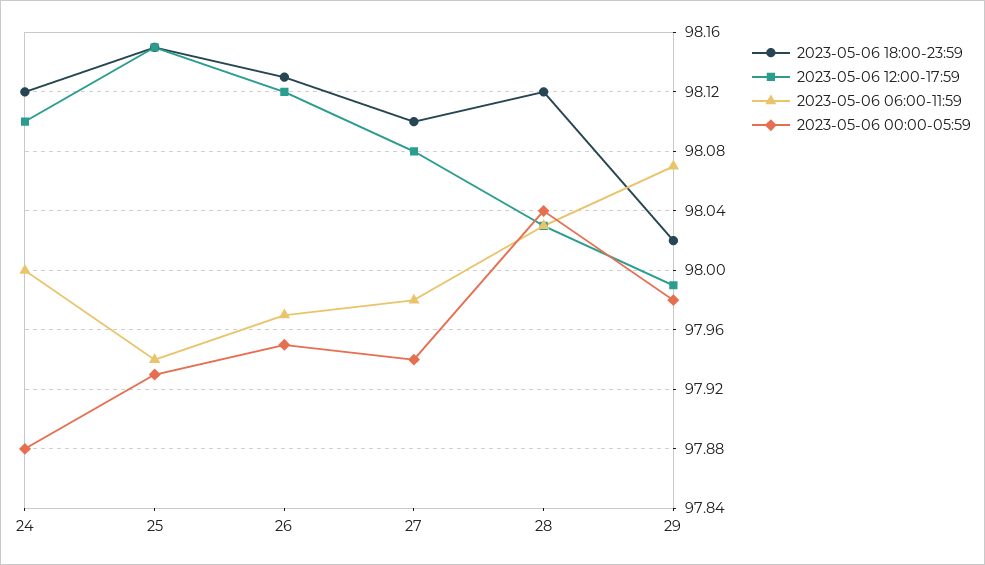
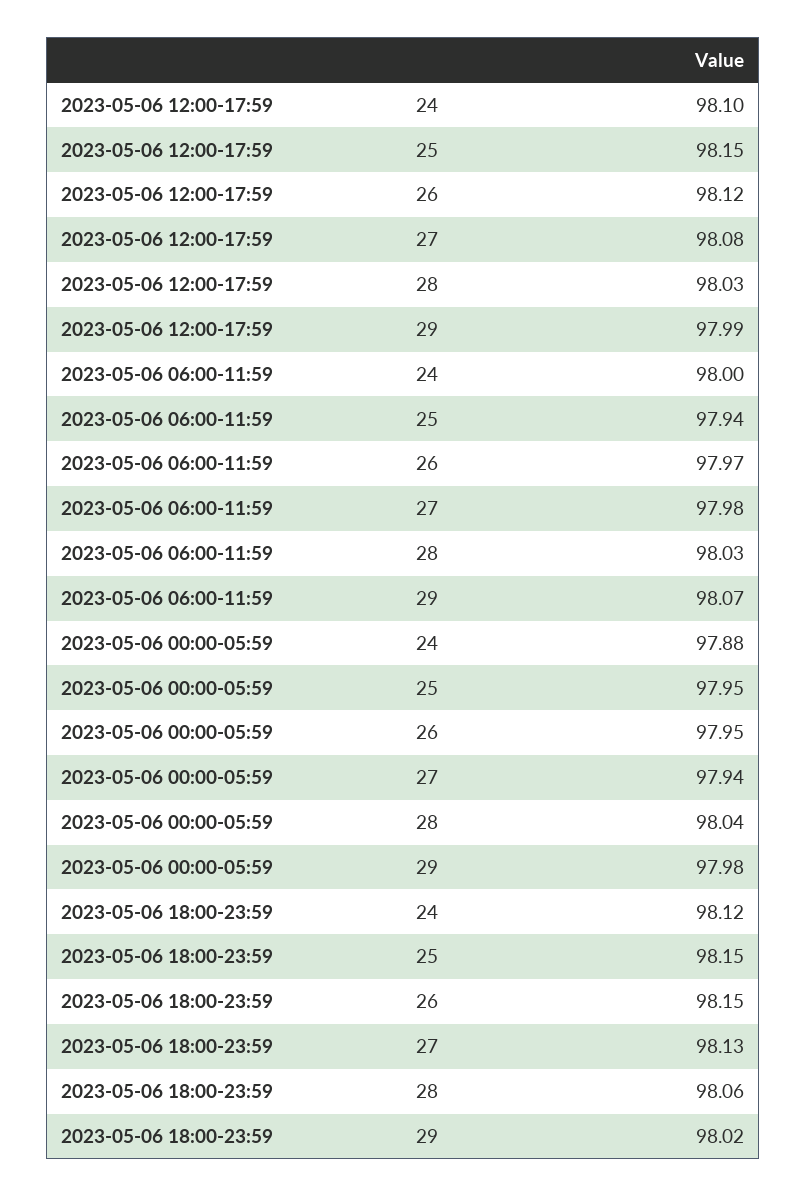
2023-05-06 00:00-05:59, 25: 97.93 -> 97.95
2023-05-06 18:00-23:59, 26: 98.13 -> 98.15
2023-05-06 18:00-23:59, 27: 98.1 -> 98.13
2023-05-06 18:00-23:59, 28: 98.12 -> 98.06

